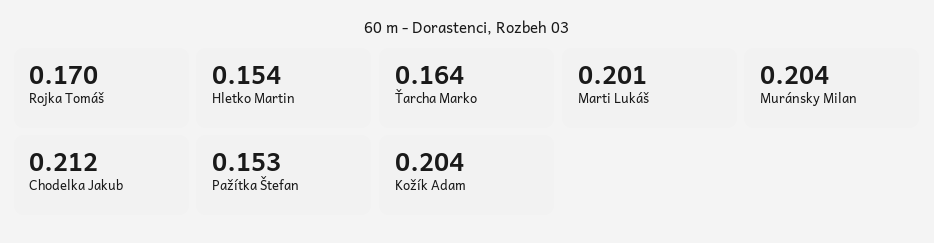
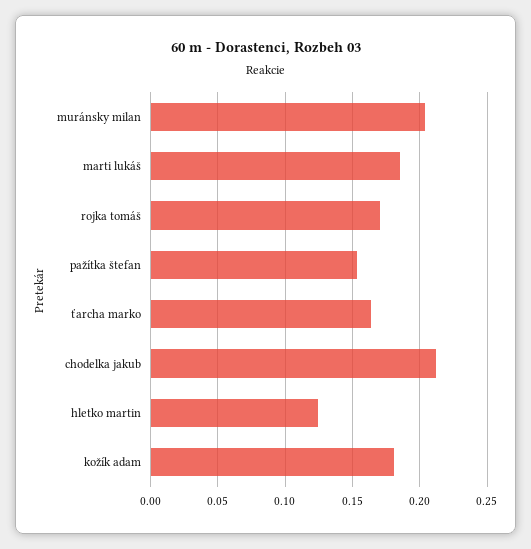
Hletko Martin: 0.154 -> 0.125
Marti Lukáš: 0.201 -> 0.185
Kožík Adam: 0.204 -> 0.18

